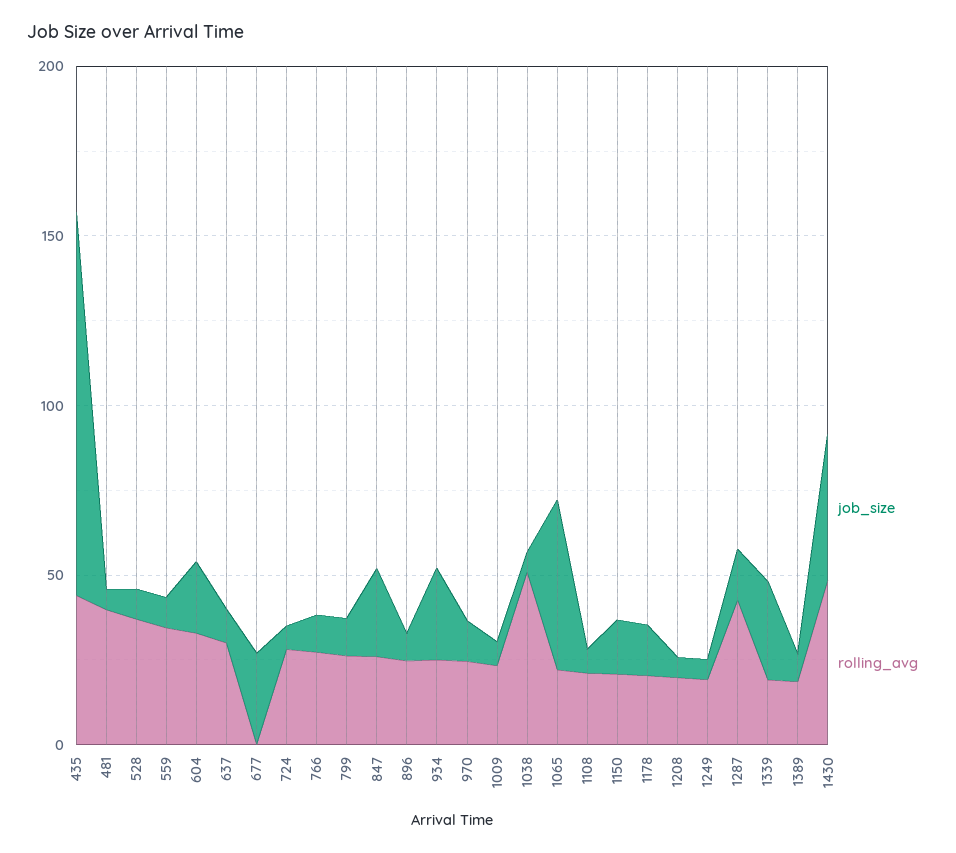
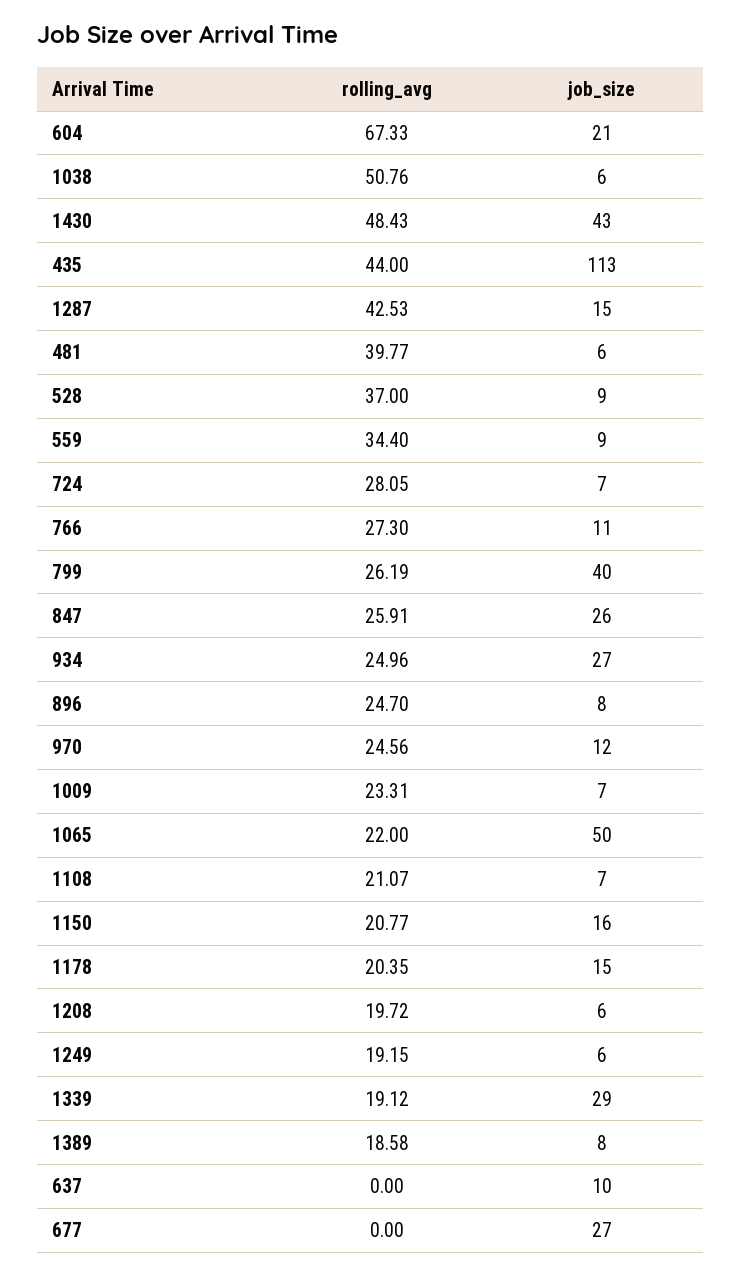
rolling_avg, 604: 30 -> 67.33
rolling_avg, 637: 30 -> 0
job_size, 799: 10 -> 40

